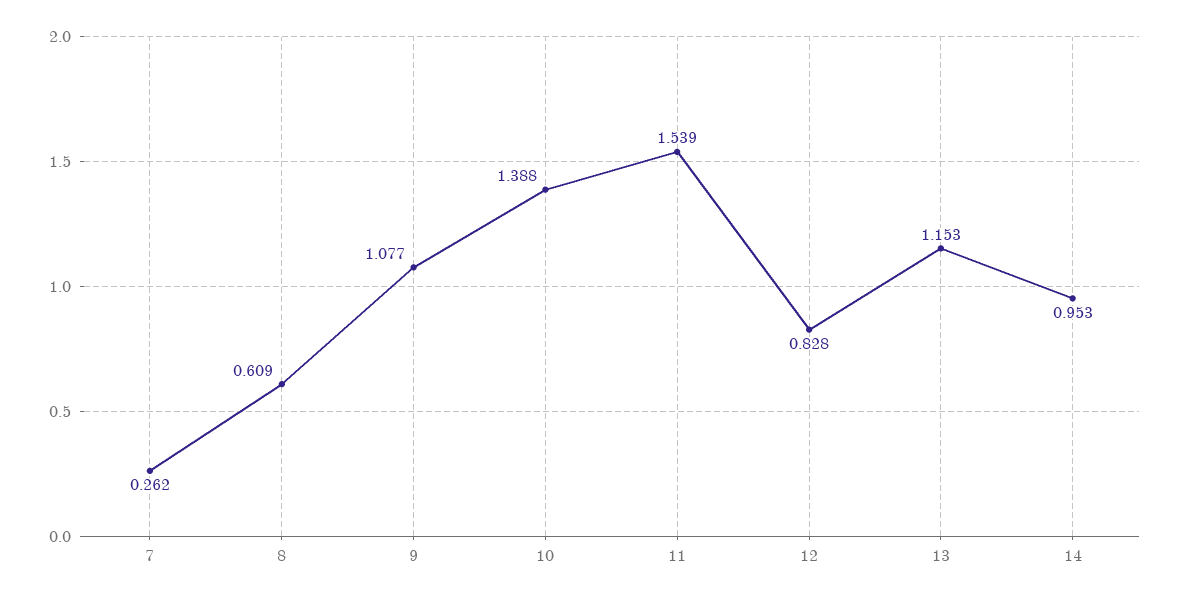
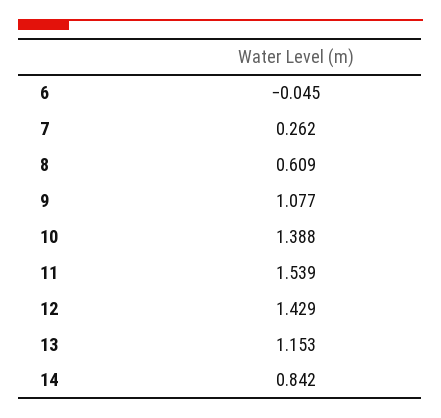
12: 0.828 -> 1.429
14: 0.953 -> 0.842
6: none -> -0.045

